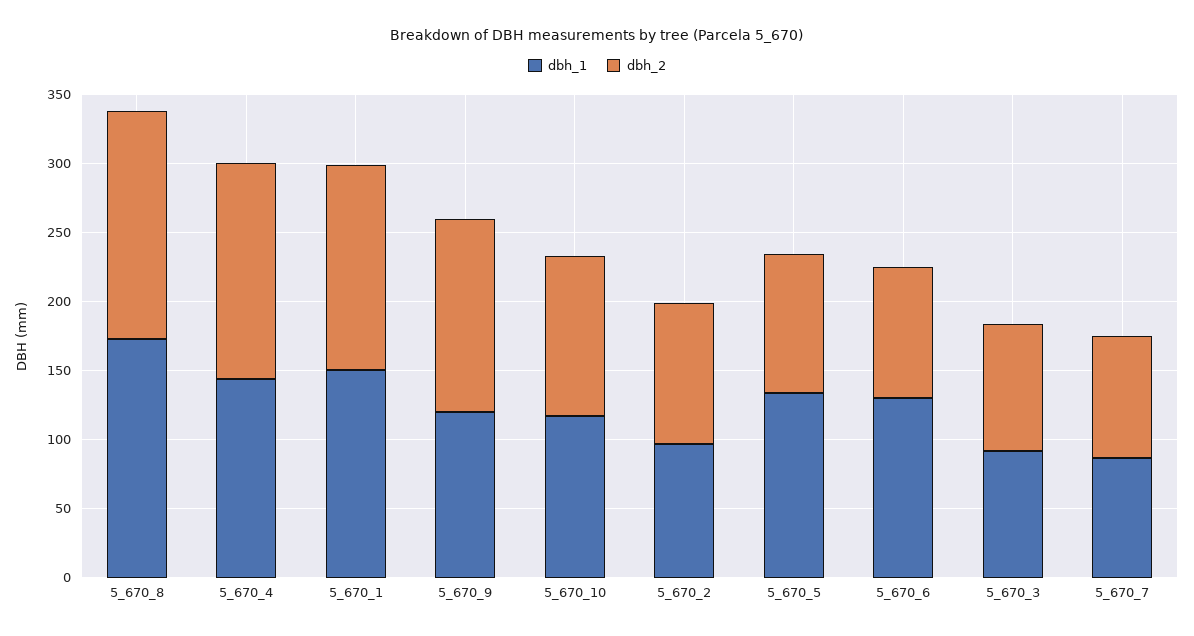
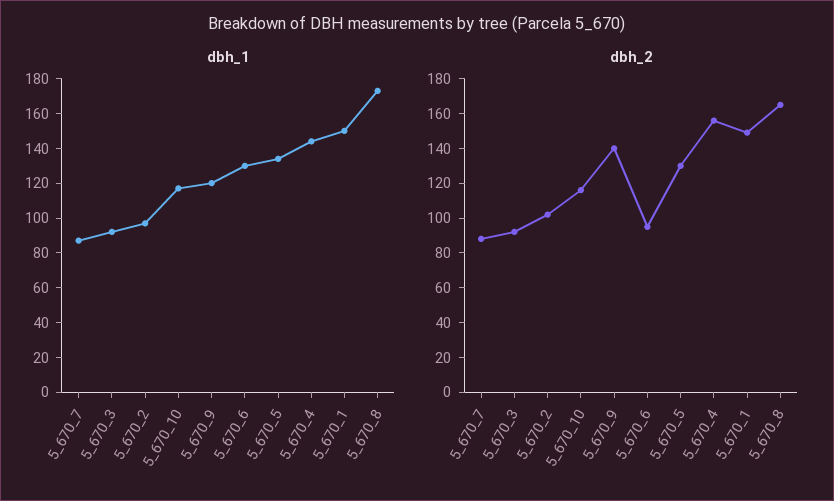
dbh_2, 5_670_5: 100 -> 130

